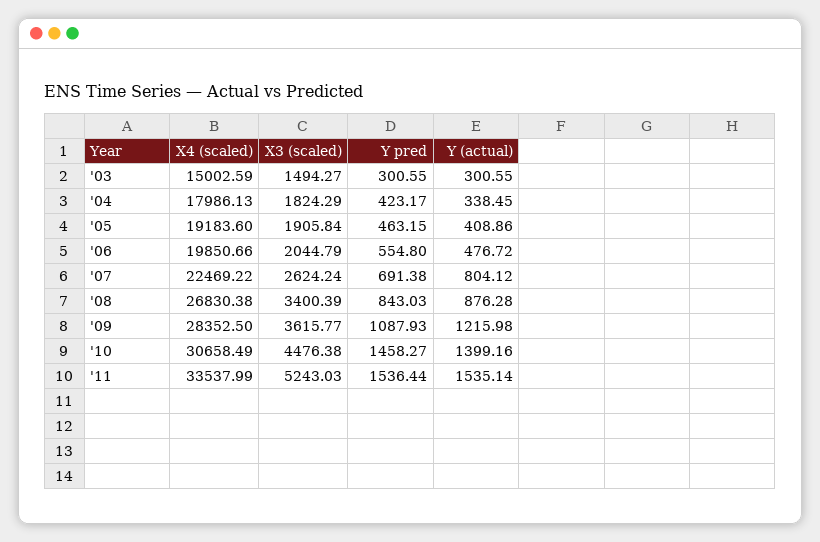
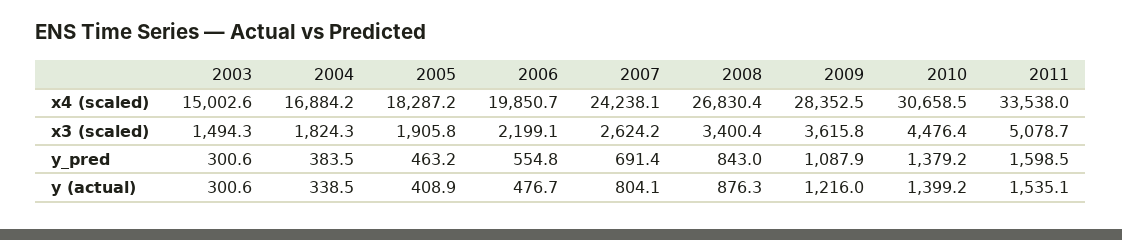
X4 (scaled), '04: 17986.13 -> 16884.2
Y pred, '04: 423.17 -> 383.5
X4 (scaled), '05: 19183.6 -> 18287.2
X3 (scaled), '06: 2044.79 -> 2199.1
X4 (scaled), '07: 22469.22 -> 24238.1
Y pred, '10: 1458.27 -> 1379.2
X3 (scaled), '11: 5243.03 -> 5078.7
Y pred, '11: 1536.44 -> 1598.5

